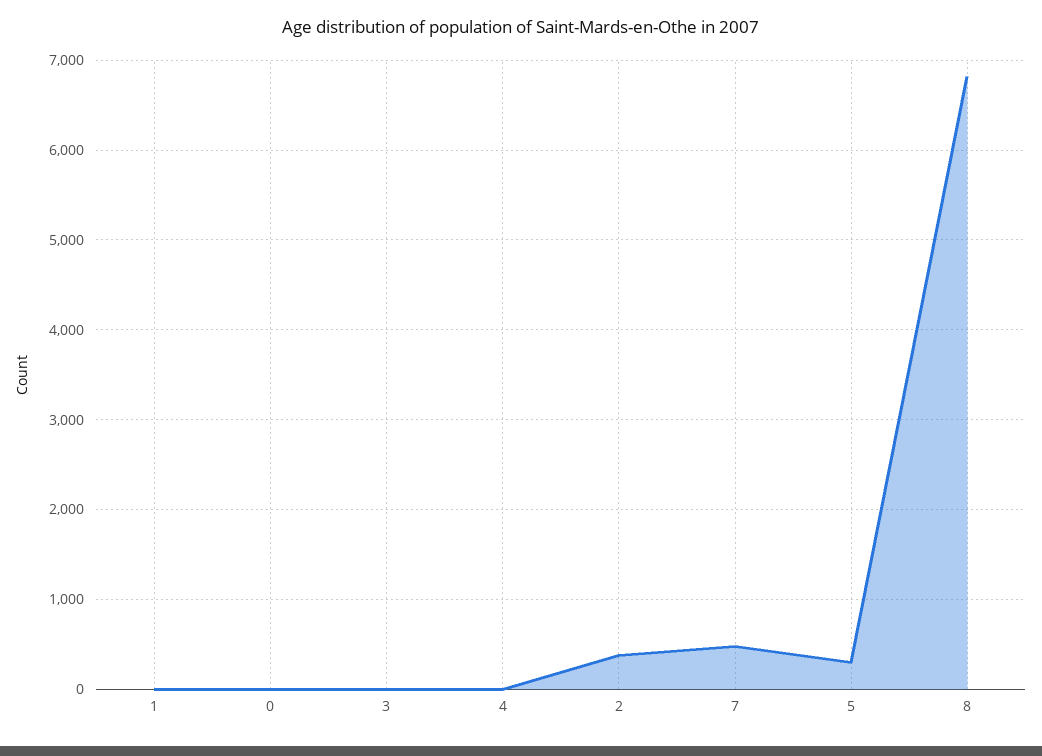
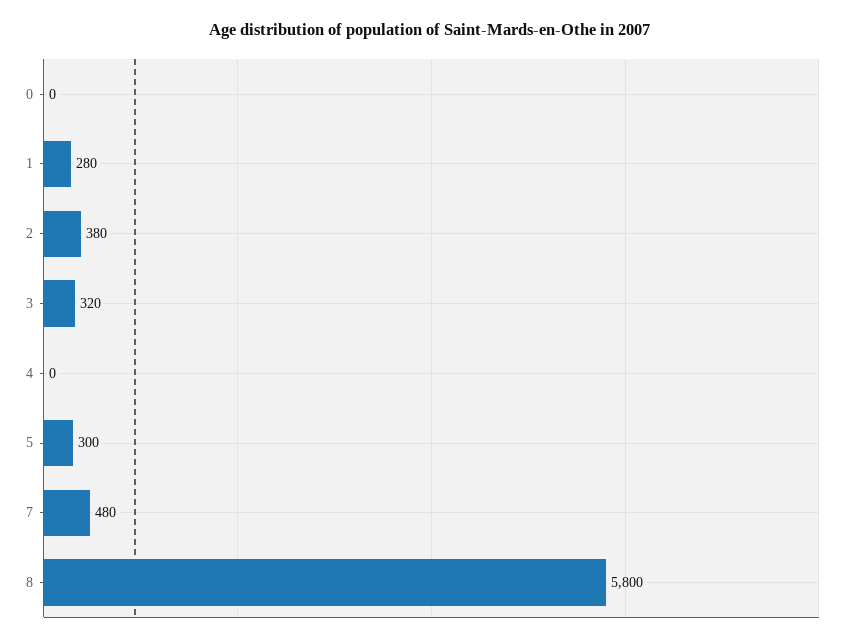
1: 0 -> 280
3: 0 -> 320
8: 6800 -> 5800

